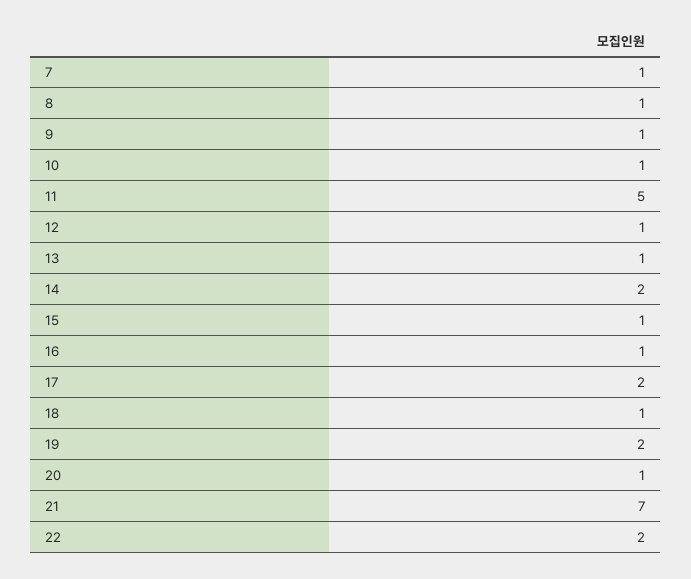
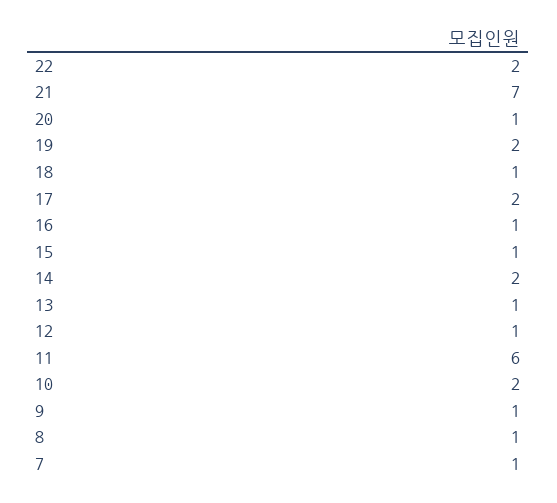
10: 1 -> 2
11: 5 -> 6

